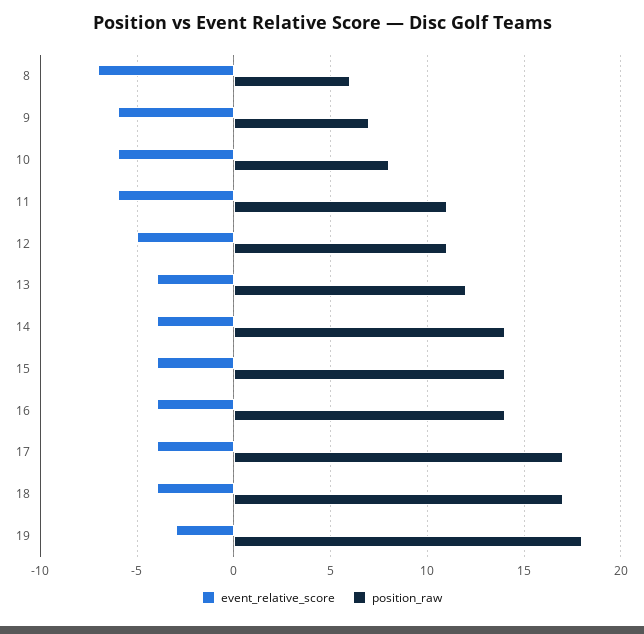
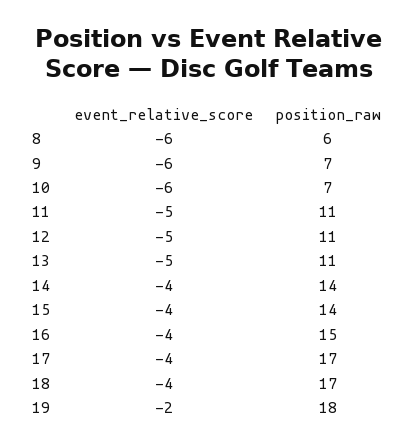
event_relative_score, 8: -7 -> -6
position_raw, 10: 8 -> 7
event_relative_score, 11: -6 -> -5
event_relative_score, 13: -4 -> -5
position_raw, 13: 12 -> 11
position_raw, 16: 14 -> 15
event_relative_score, 19: -3 -> -2

